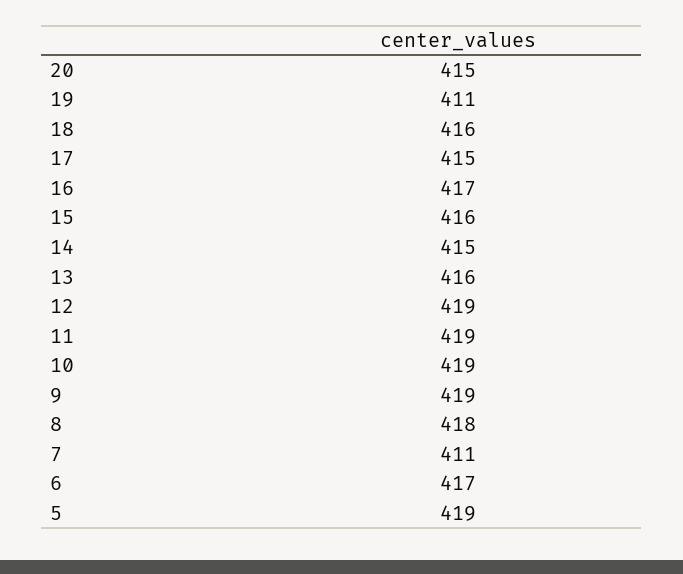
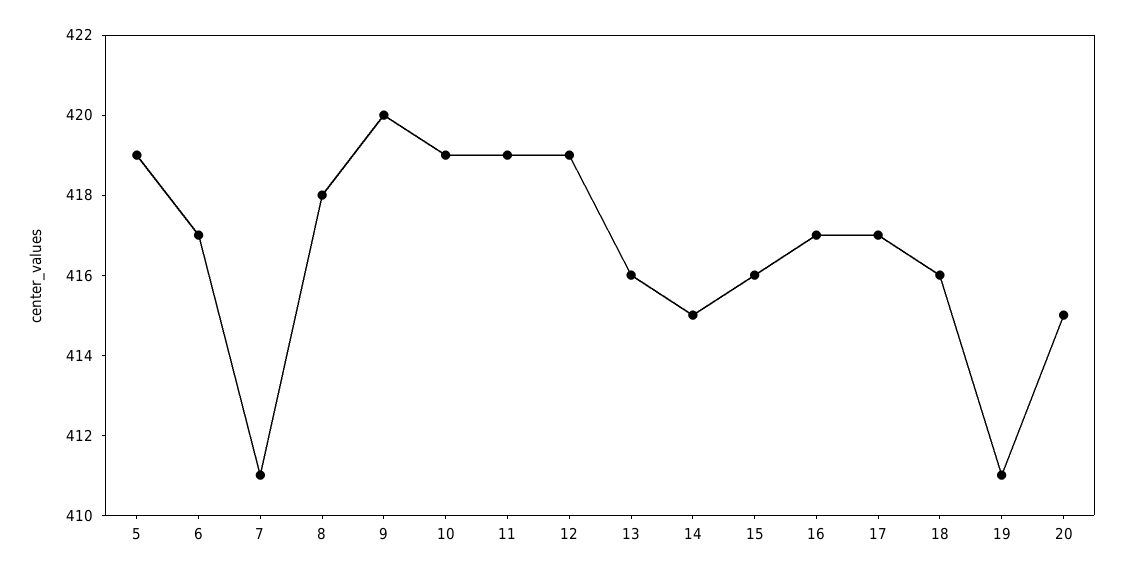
17: 415 -> 417
9: 419 -> 420

